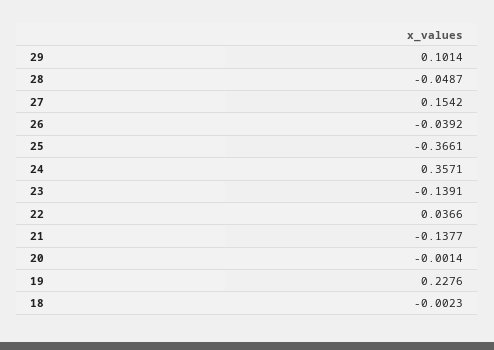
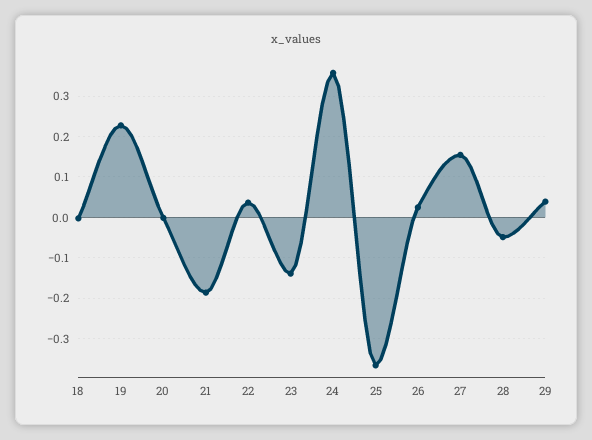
29: 0.1014 -> 0.04
26: -0.0392 -> 0.02
21: -0.1377 -> -0.18

